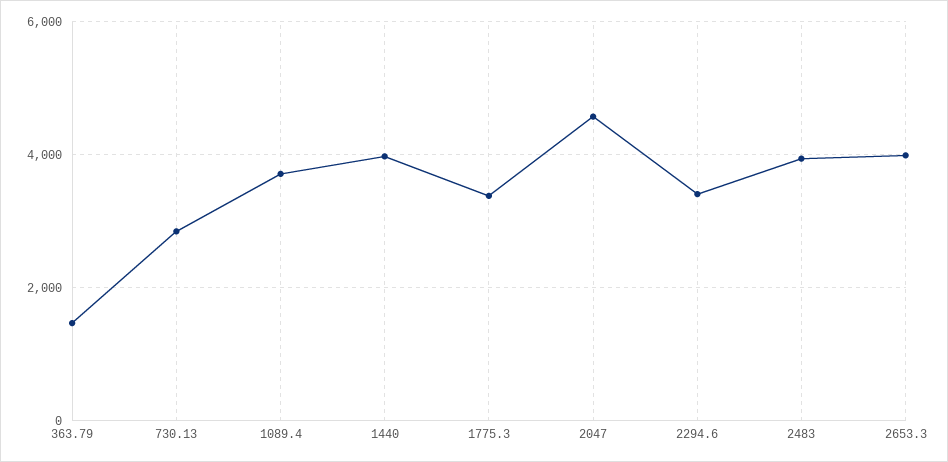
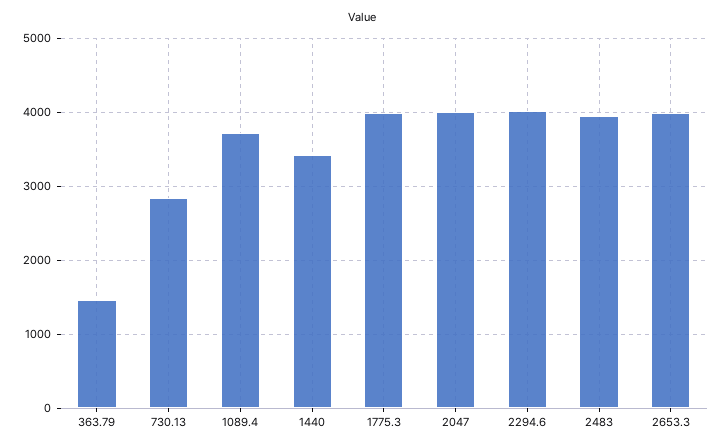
1440: 4000 -> 3400
1775.3: 3400 -> 4000
2047: 4600 -> 4000
2294.6: 3400 -> 4000

